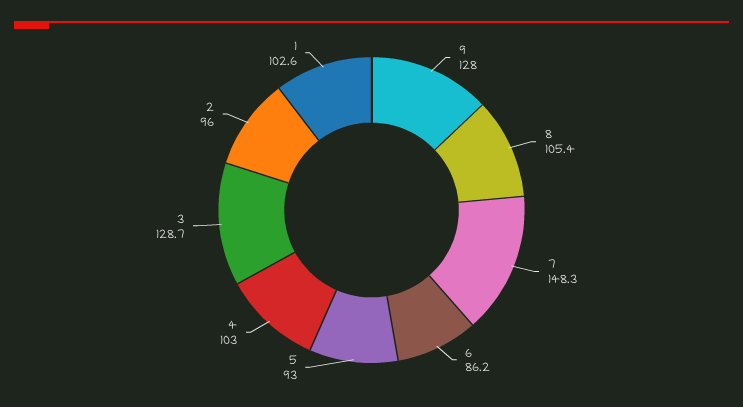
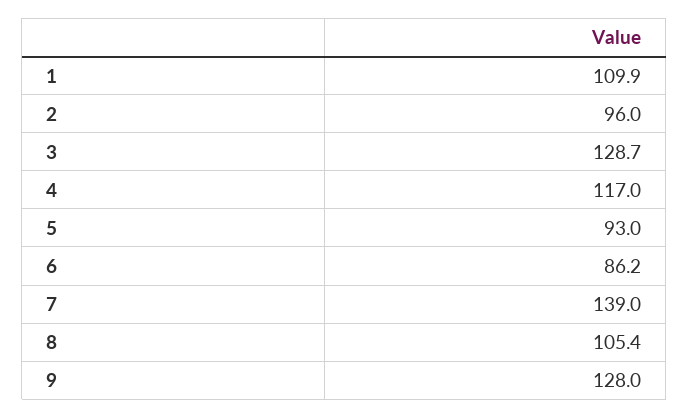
7: 148.3 -> 139
4: 103 -> 117
1: 102.6 -> 109.9

